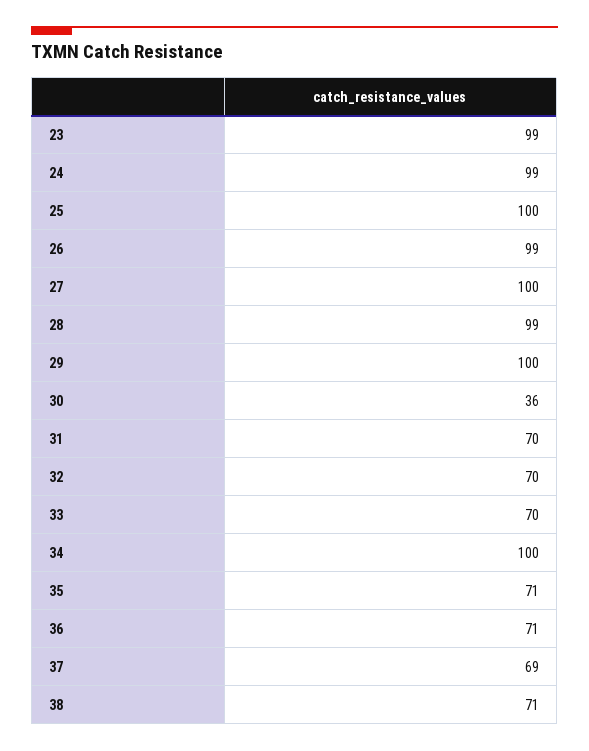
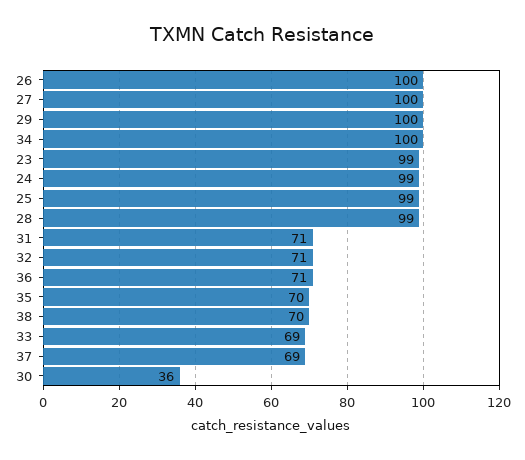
25: 100 -> 99
26: 99 -> 100
31: 70 -> 71
32: 70 -> 71
33: 70 -> 69
35: 71 -> 70
38: 71 -> 70

